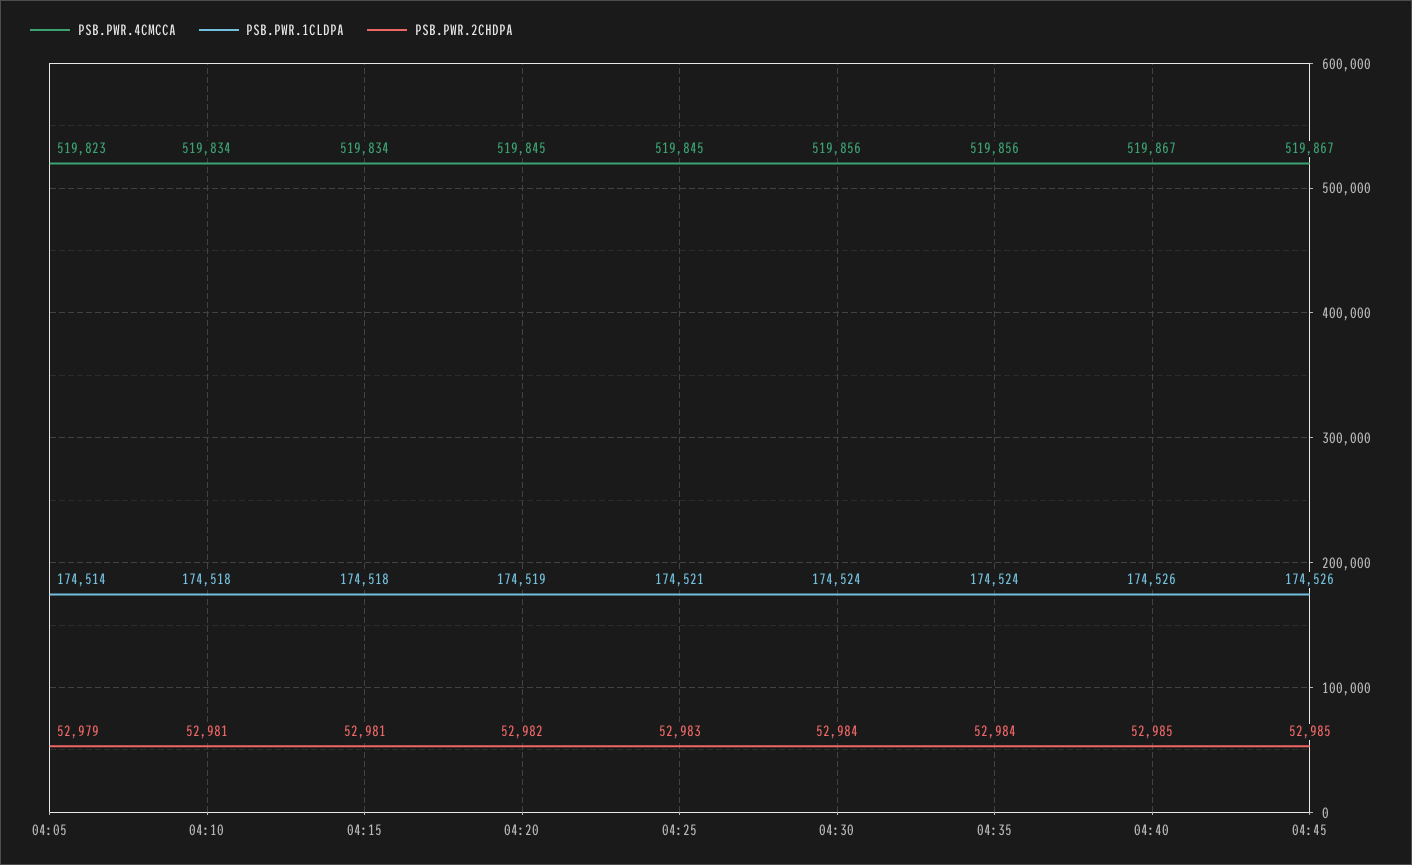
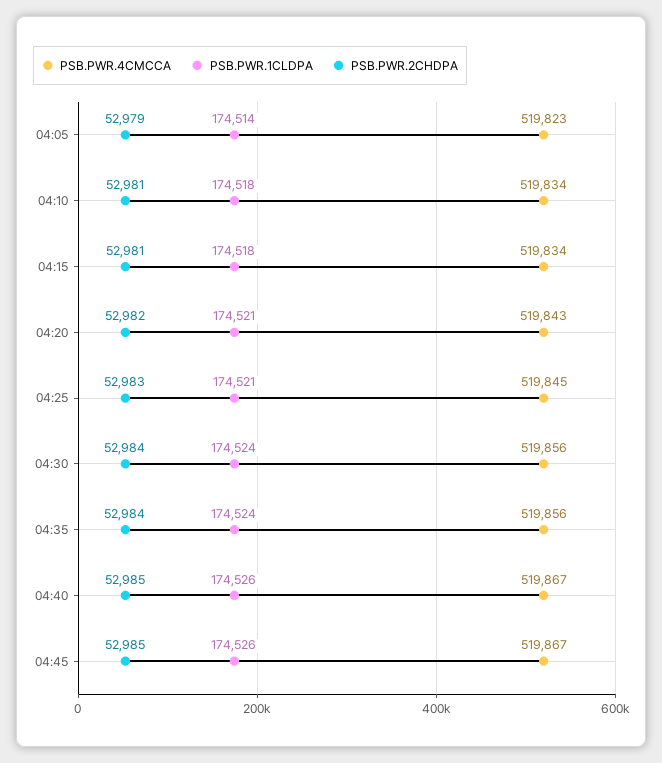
PSB.PWR.4CMCCA, 04:20: 519845 -> 519843
PSB.PWR.1CLDPA, 04:20: 174519 -> 174521

